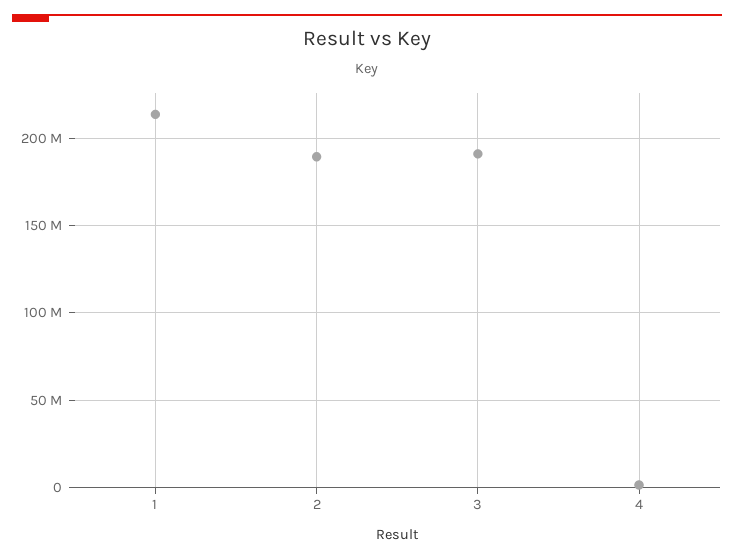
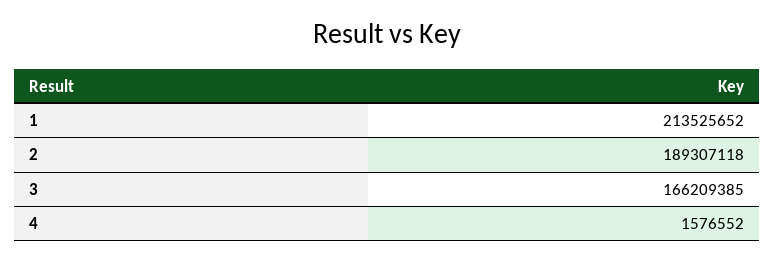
3: 190000000 -> 166209385

